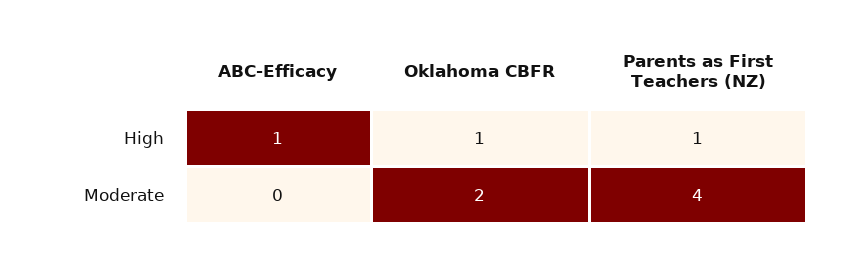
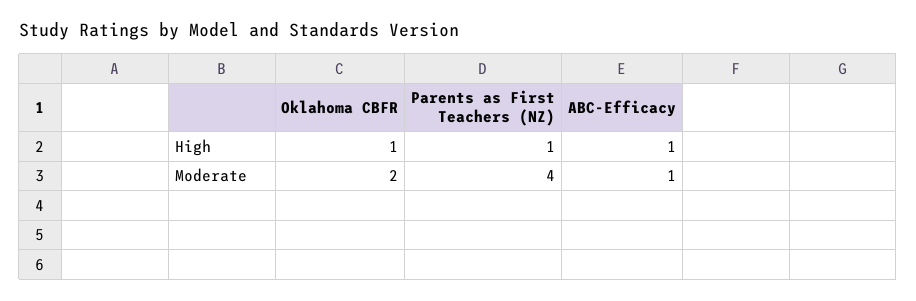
ABC-Efficacy, Moderate: 0 -> 1

